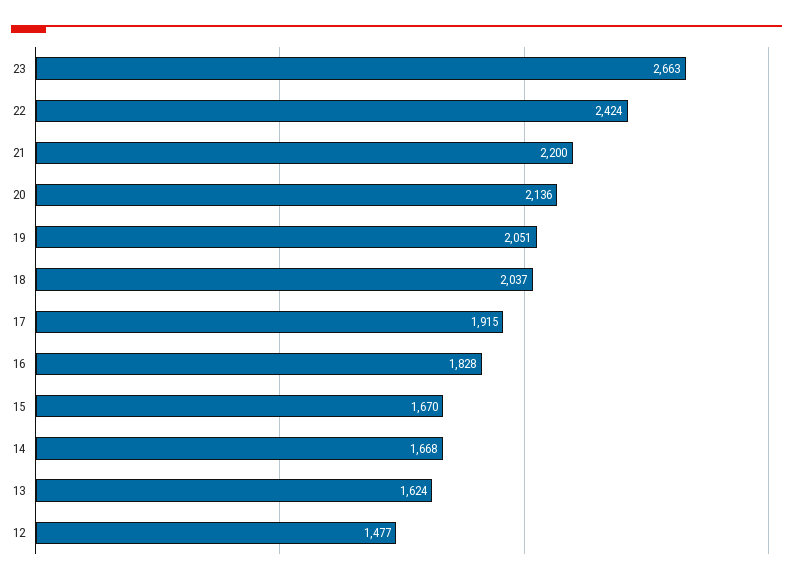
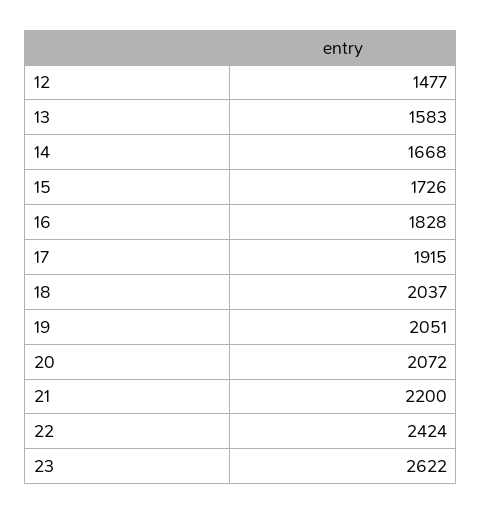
23: 2663 -> 2622
20: 2136 -> 2072
15: 1670 -> 1726
13: 1624 -> 1583

